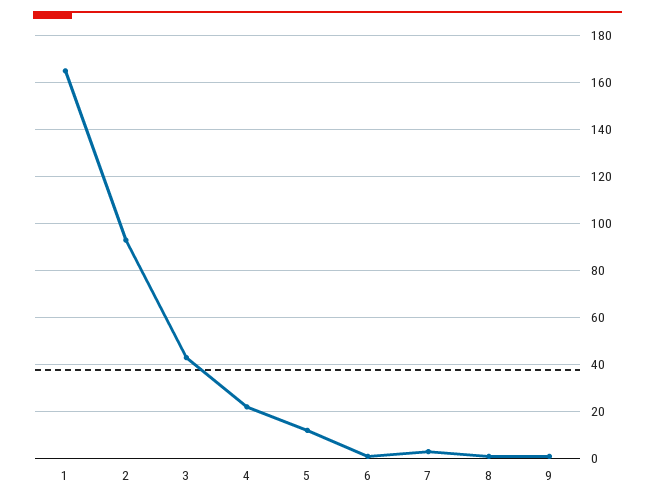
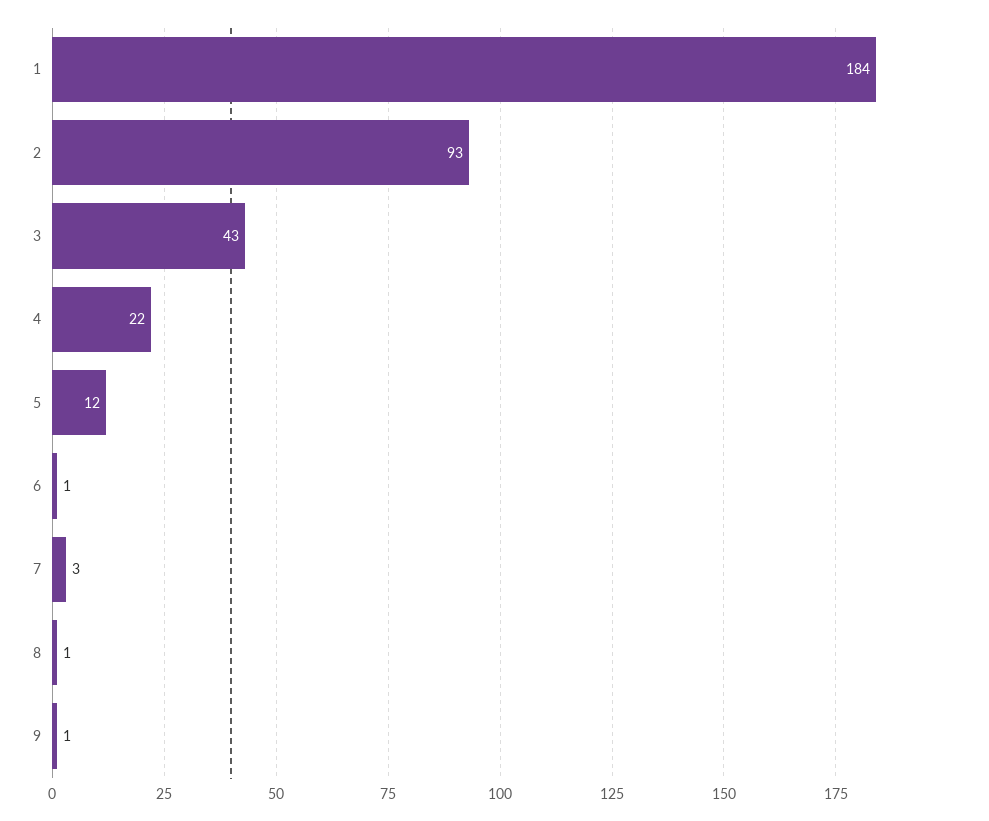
1: 165 -> 184

